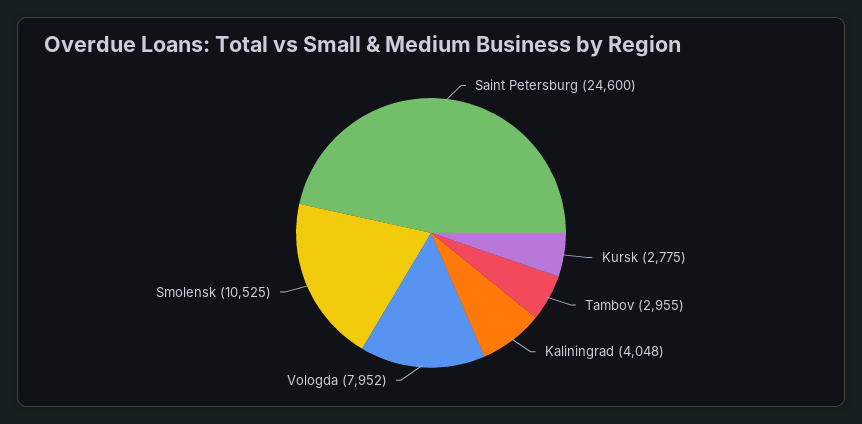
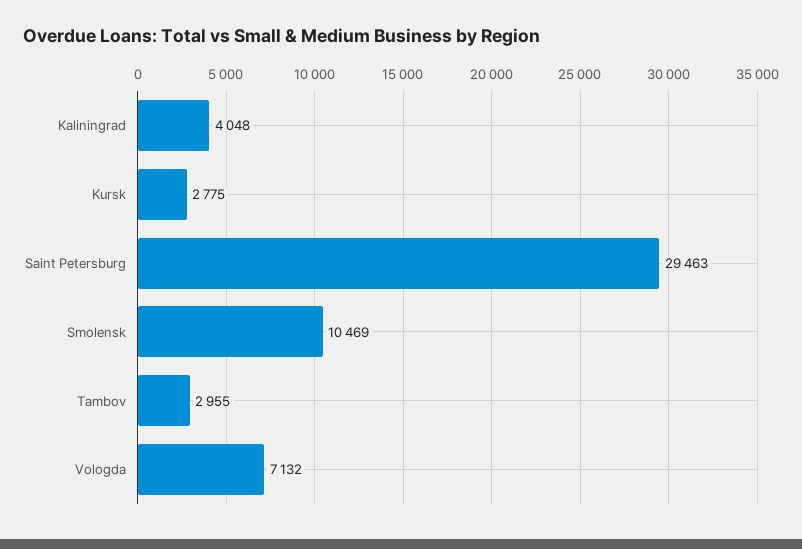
Saint Petersburg: 24600 -> 29463
Vologda: 7952 -> 7132
Smolensk: 10525 -> 10469

